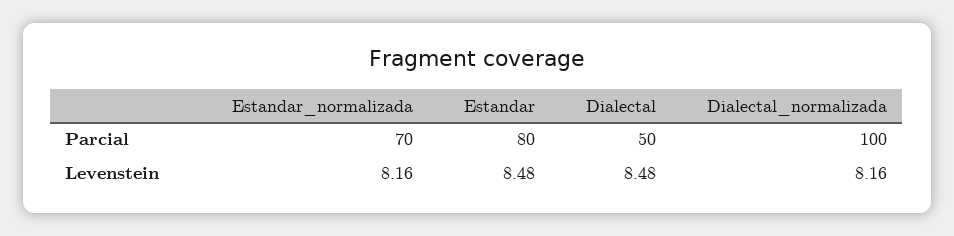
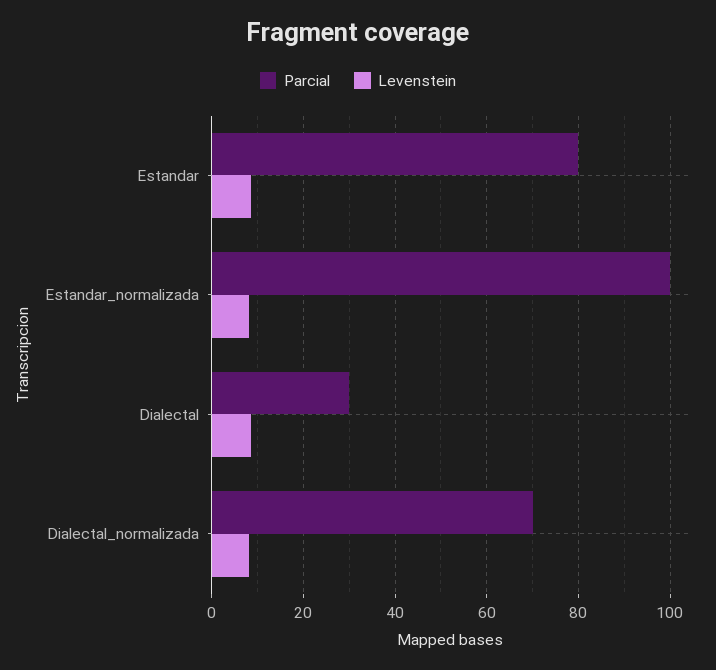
Parcial, Estandar_normalizada: 70 -> 100
Parcial, Dialectal: 50 -> 30
Parcial, Dialectal_normalizada: 100 -> 70

